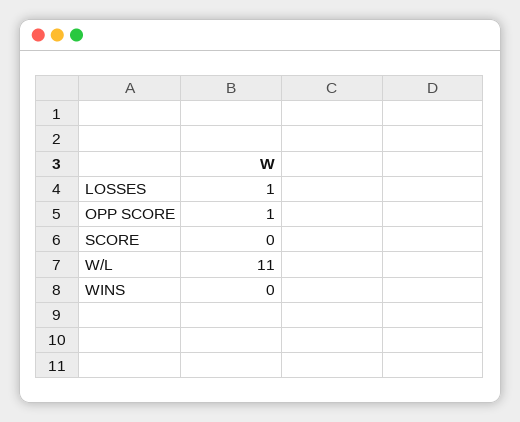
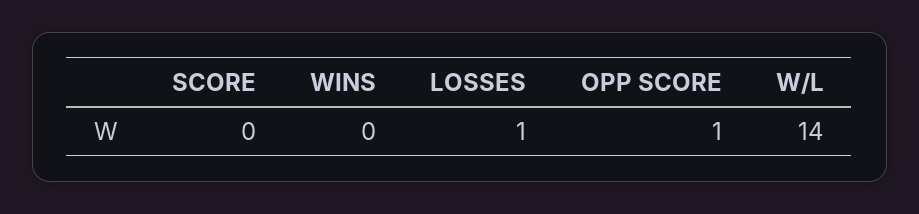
W/L: 11 -> 14

